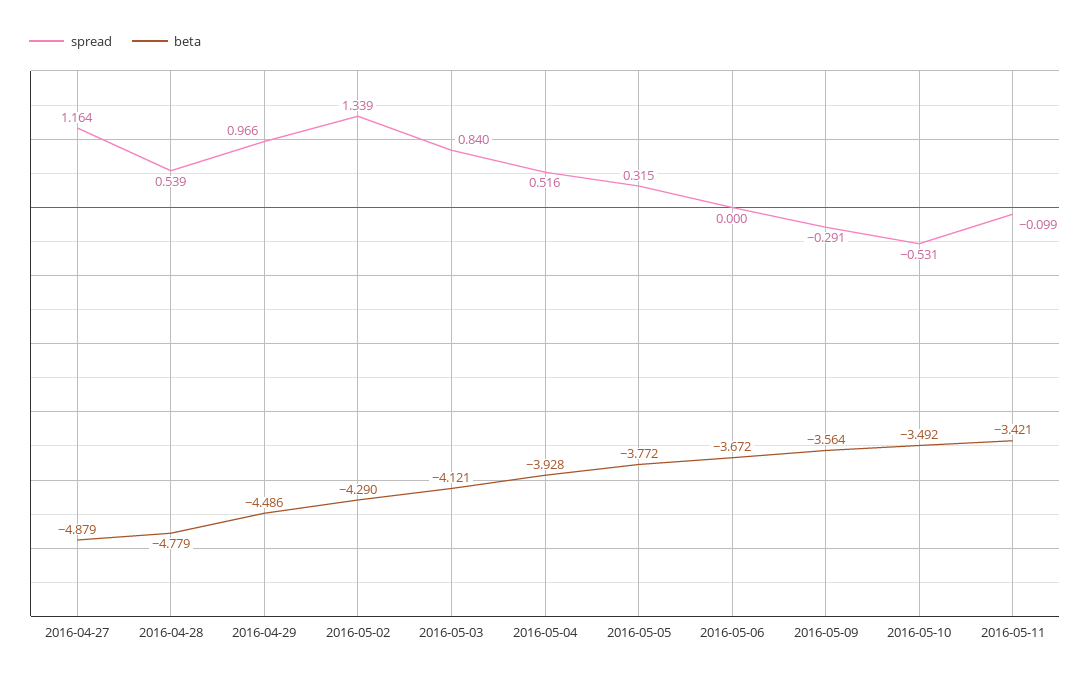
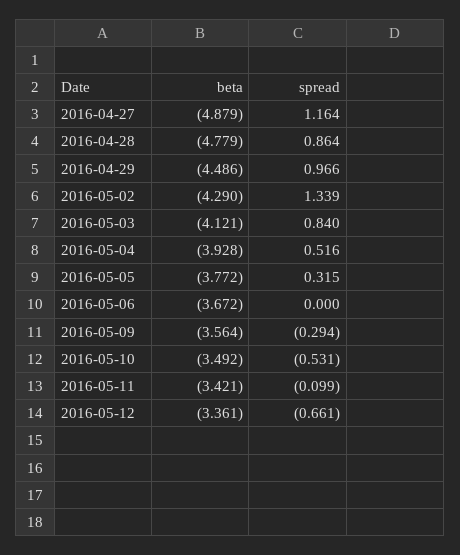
spread, 2016-04-28: 0.539 -> 0.864
spread, 2016-05-09: -0.291 -> -0.294
beta, 2016-05-12: none -> -3.361
spread, 2016-05-12: none -> -0.661

